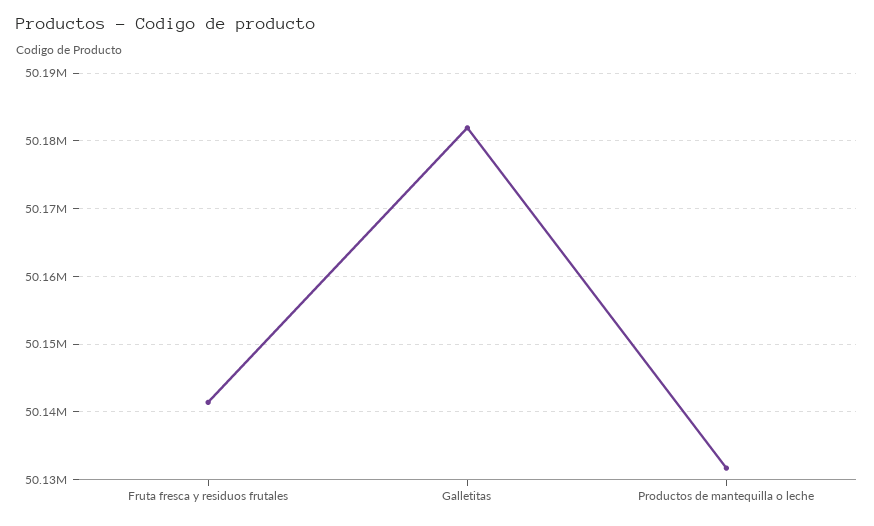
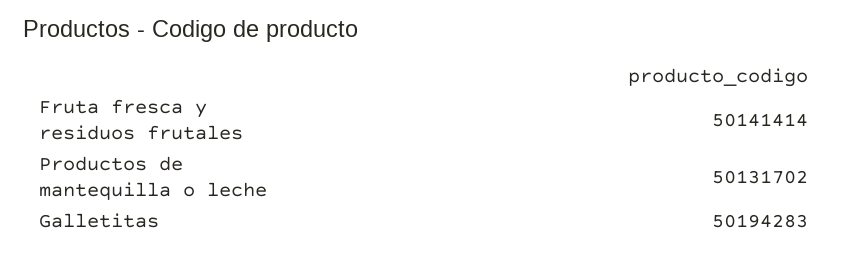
Galletitas: 50182000 -> 50194283

